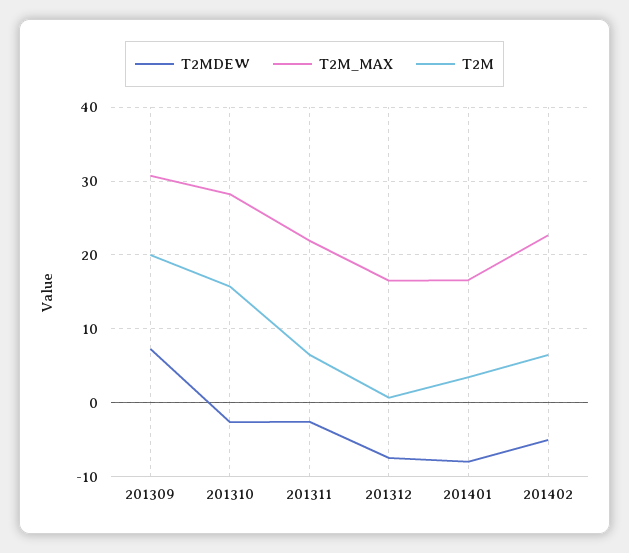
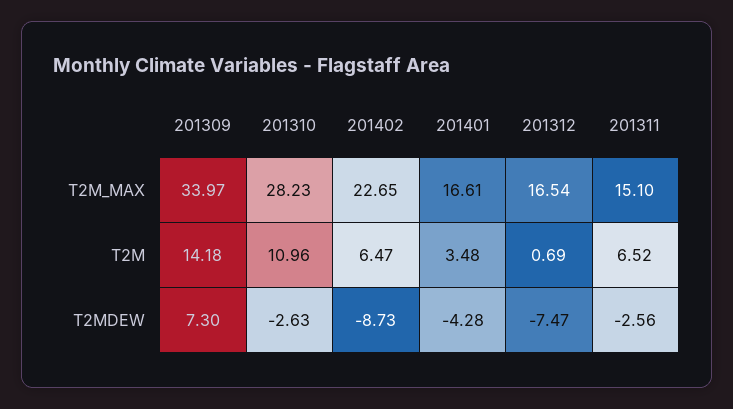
T2M_MAX, 201309: 31 -> 33.97
T2M, 201309: 20 -> 14.18
T2M, 201310: 16 -> 10.96
T2M_MAX, 201311: 22 -> 15.1
T2MDEW, 201401: -8 -> -4.28
T2MDEW, 201402: -5 -> -8.73

